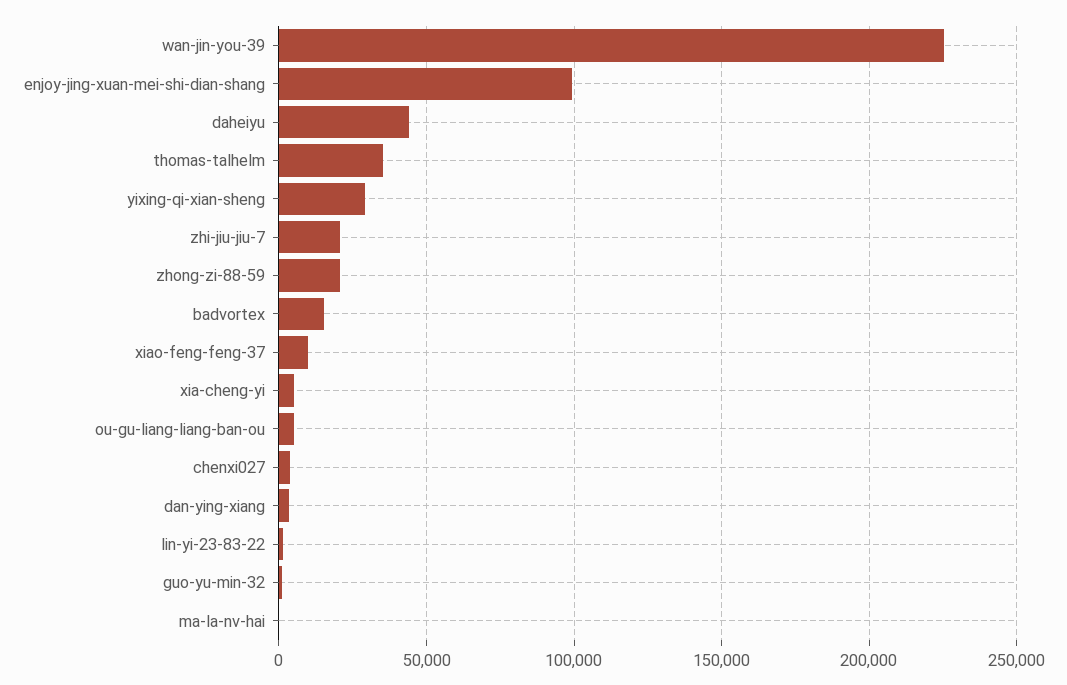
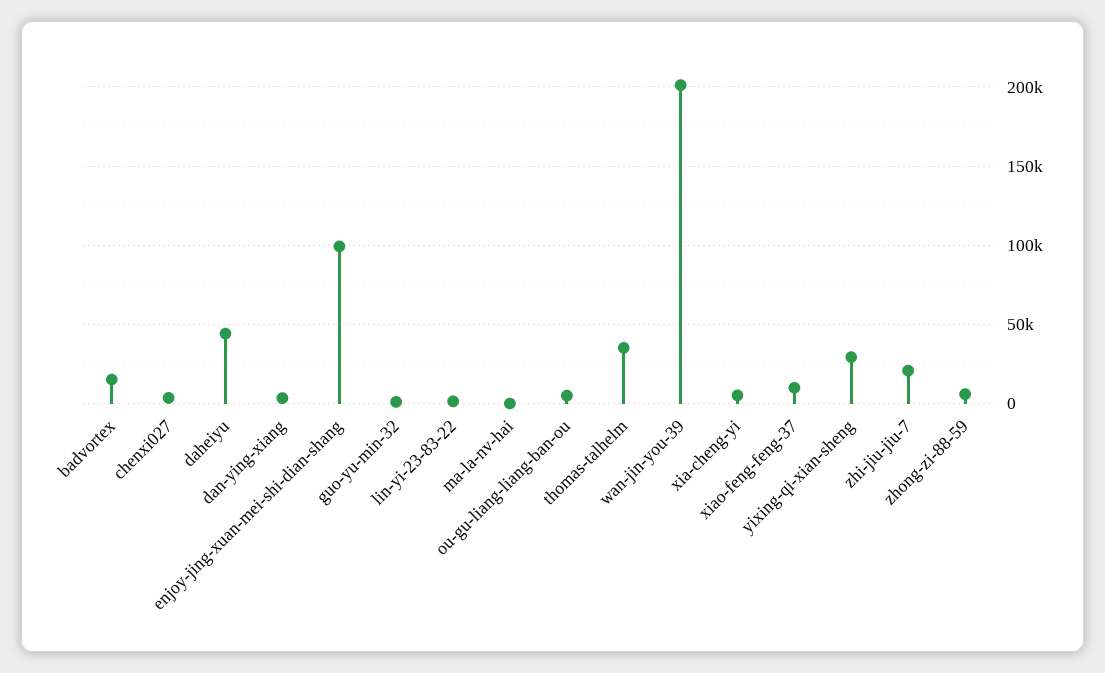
wan-jin-you-39: 225000 -> 200000
zhong-zi-88-59: 20000 -> 5000

